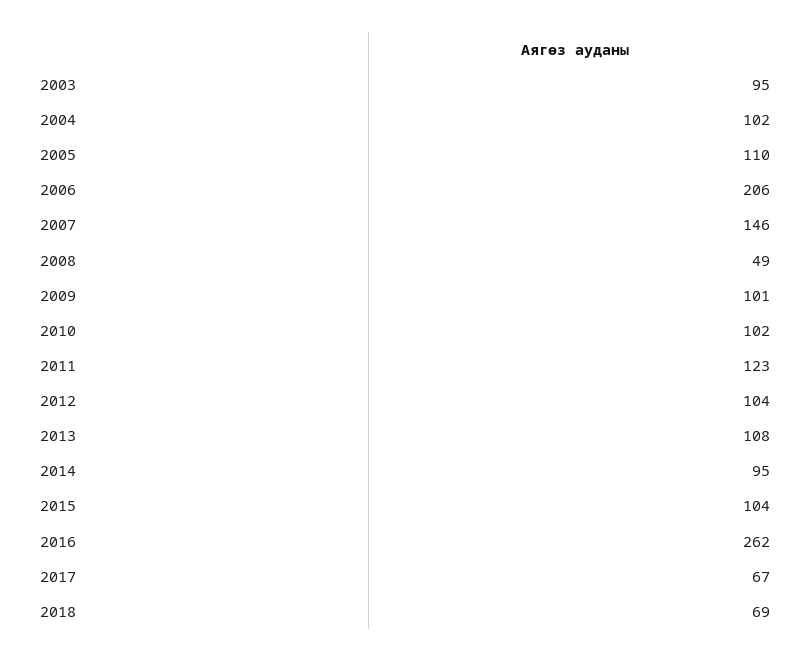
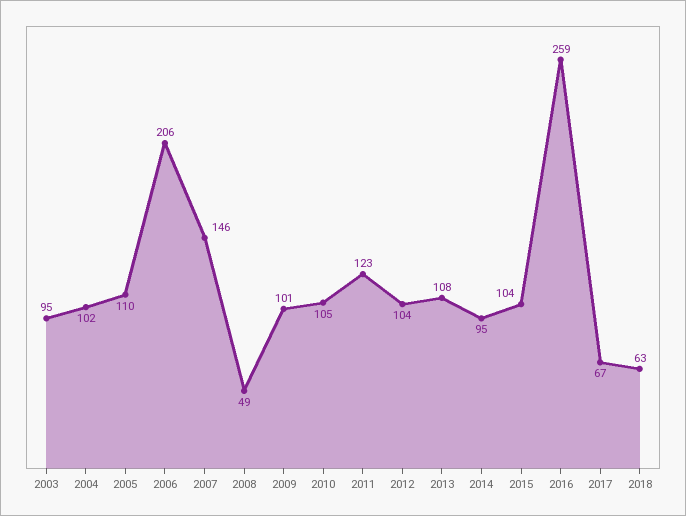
2010: 102 -> 105
2016: 262 -> 259
2018: 69 -> 63

